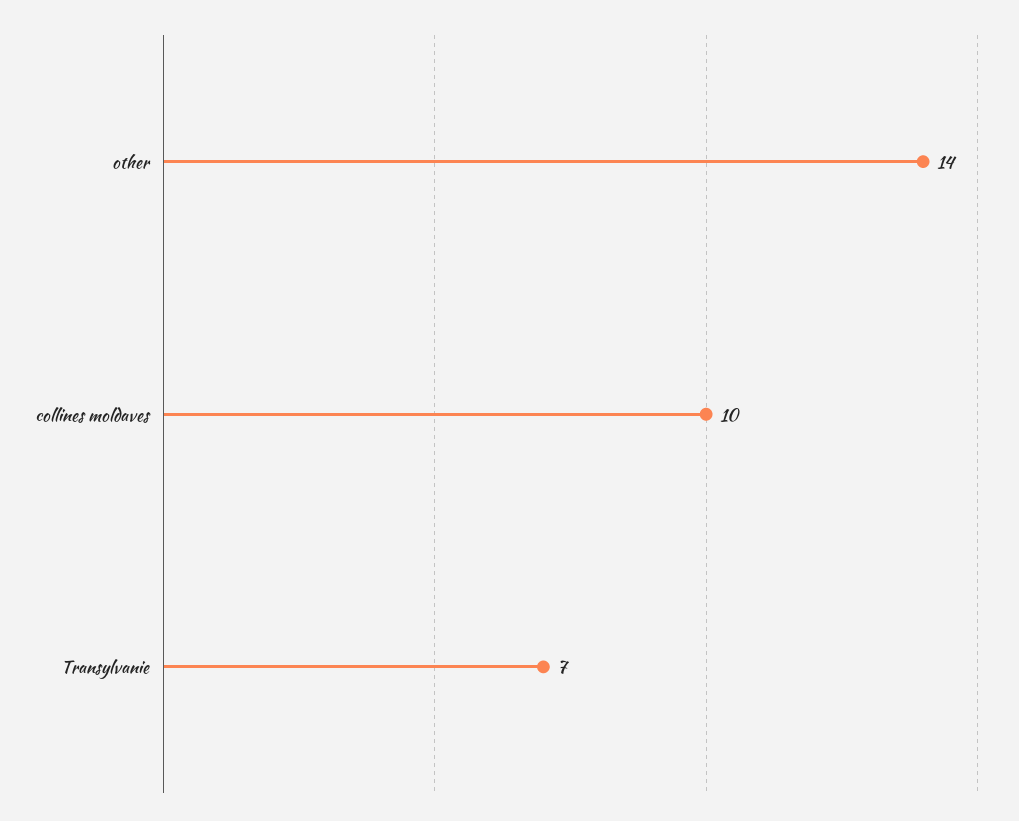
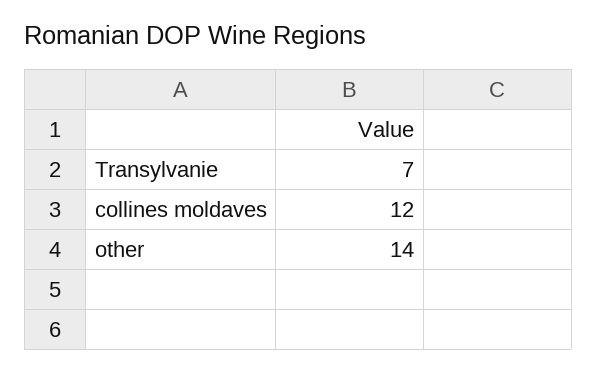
collines moldaves: 10 -> 12

